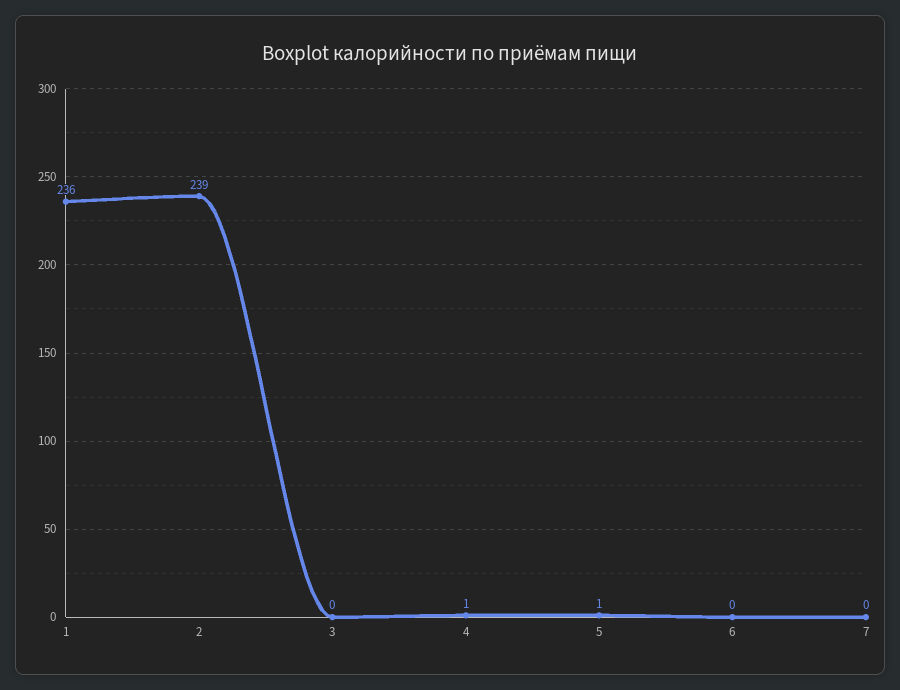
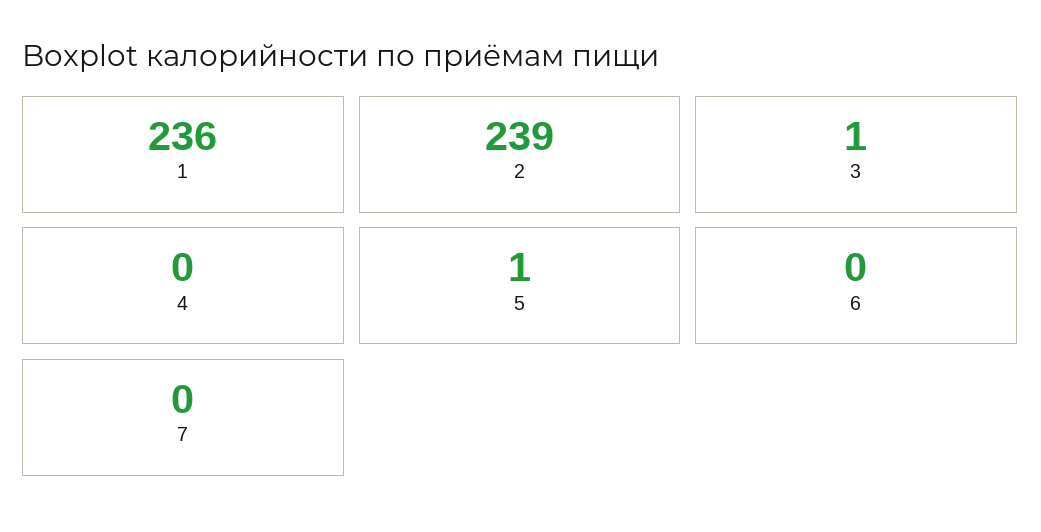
3: 0 -> 1
4: 1 -> 0

